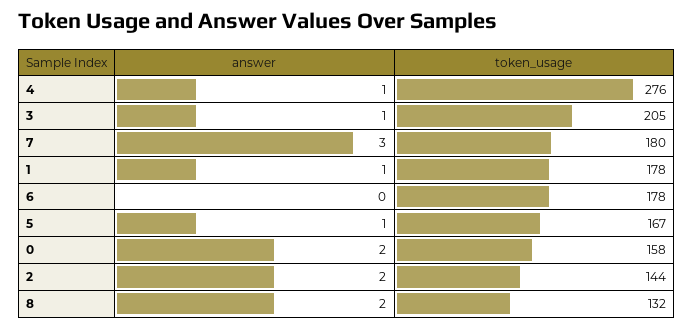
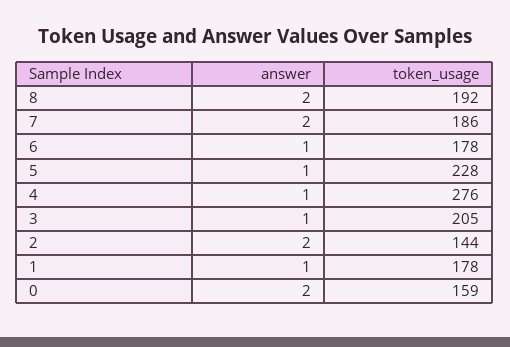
answer, 7: 3 -> 2
token_usage, 7: 180 -> 186
answer, 6: 0 -> 1
token_usage, 5: 167 -> 228
token_usage, 0: 158 -> 159
token_usage, 8: 132 -> 192

